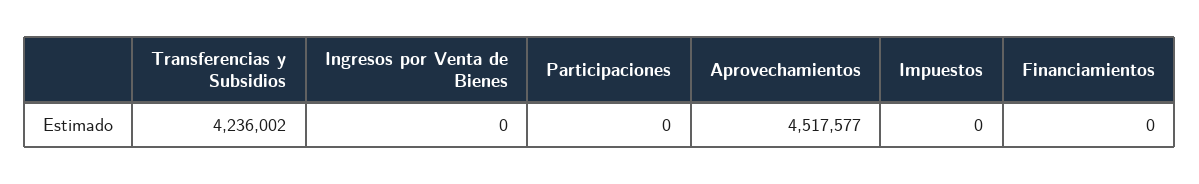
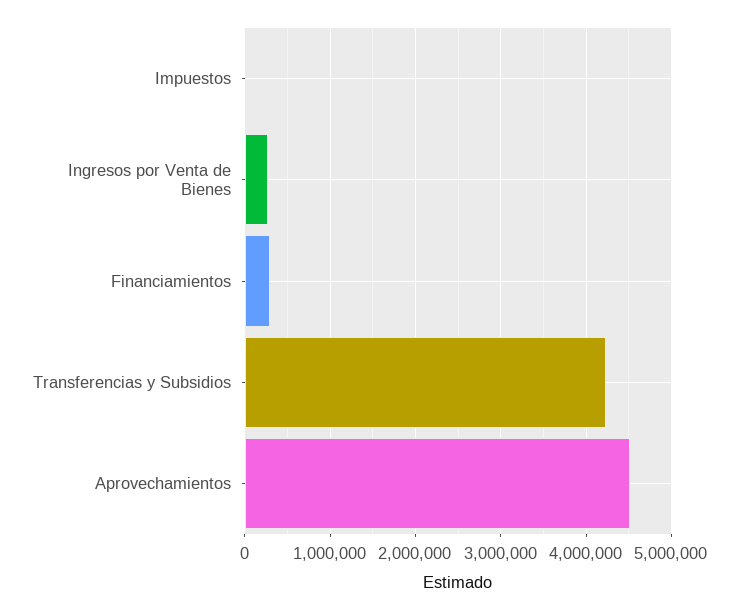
Ingresos por Venta de Bienes: 0 -> 300000
Participaciones: 0 -> none
Financiamientos: 0 -> 300000

